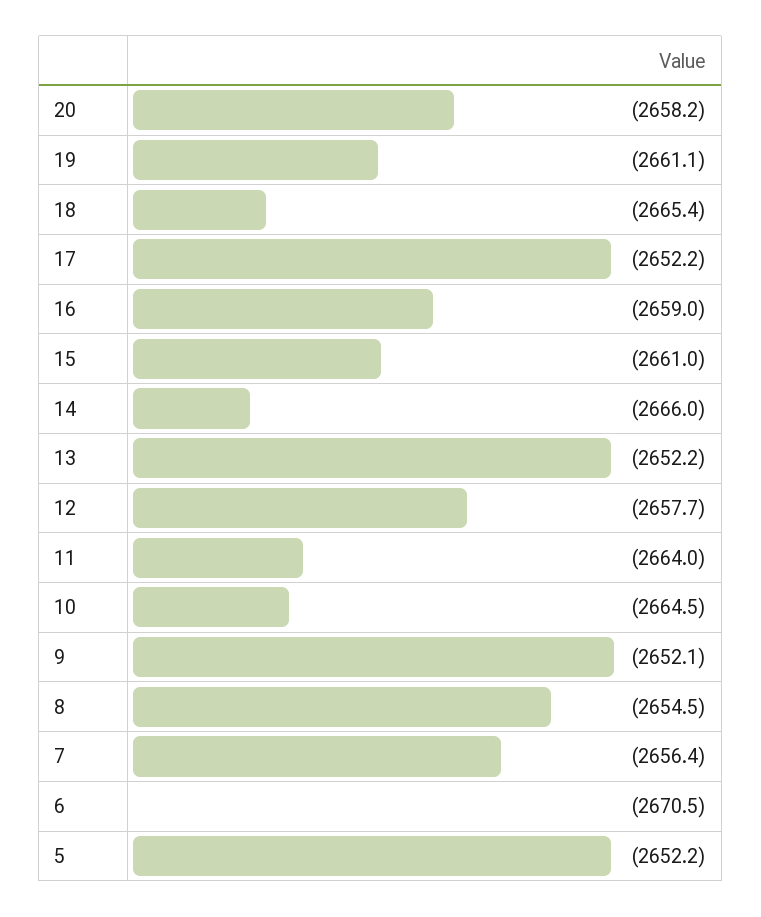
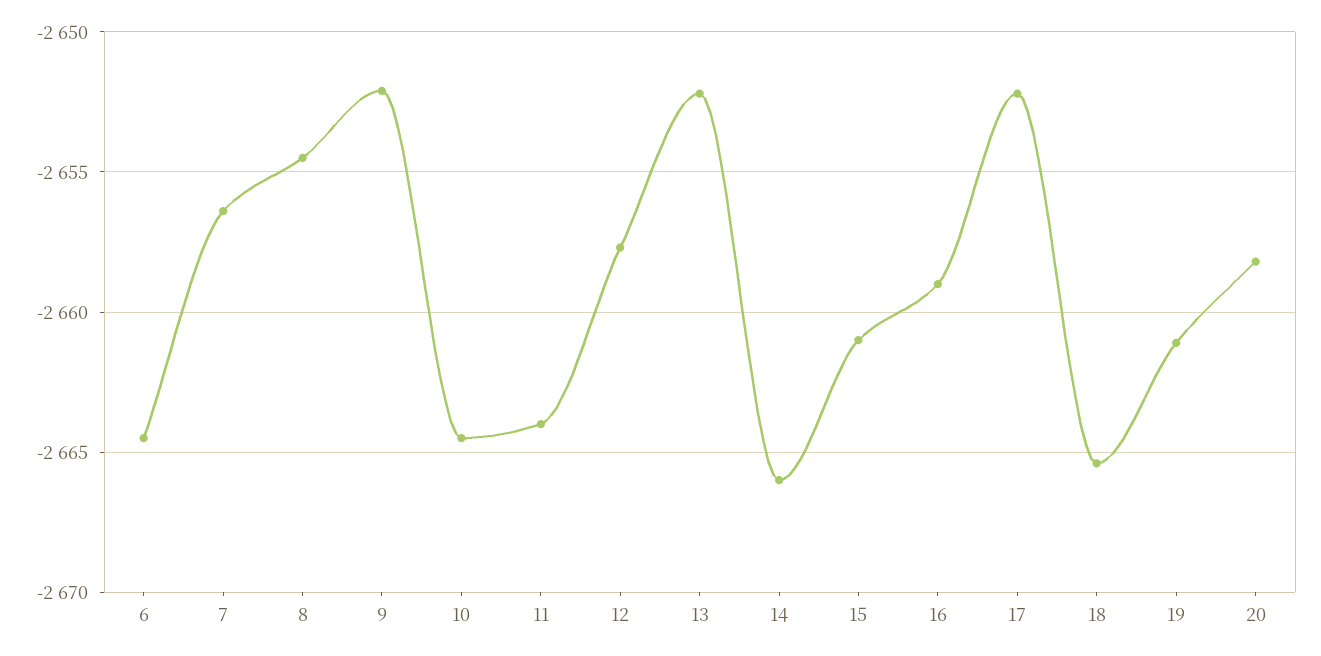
6: -2670.5 -> -2664.5
5: -2652.2 -> none

